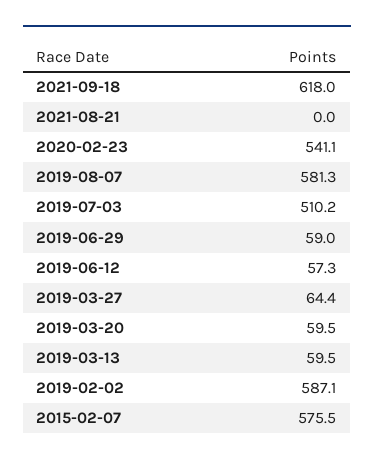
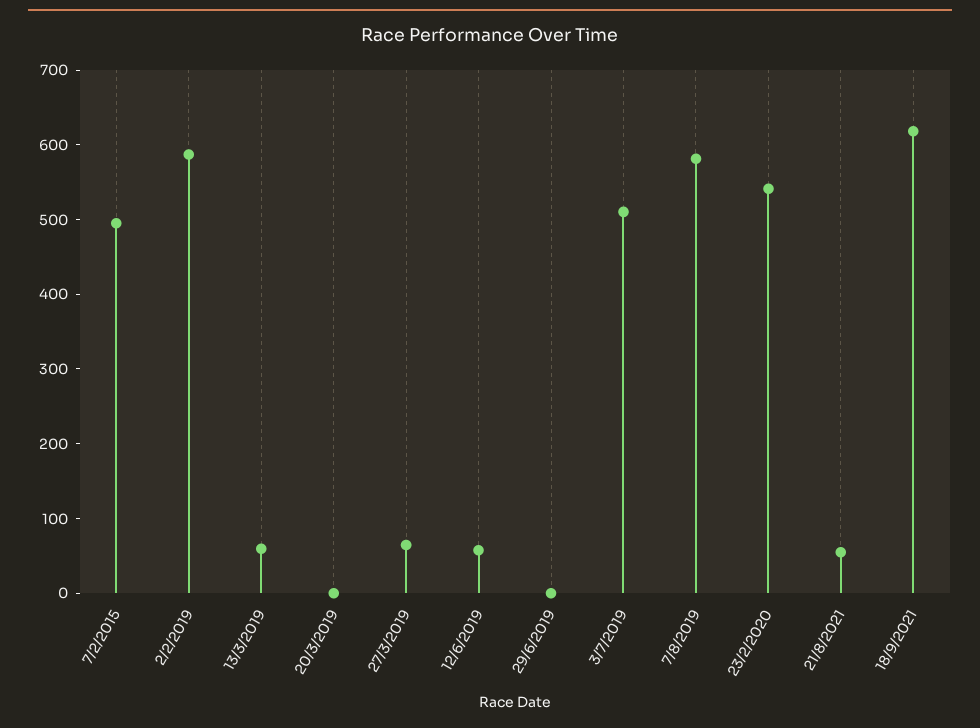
2021-08-21: 0 -> 60
2019-06-29: 59 -> 0
2019-03-20: 59.5 -> 0
2015-02-07: 575.5 -> 500

